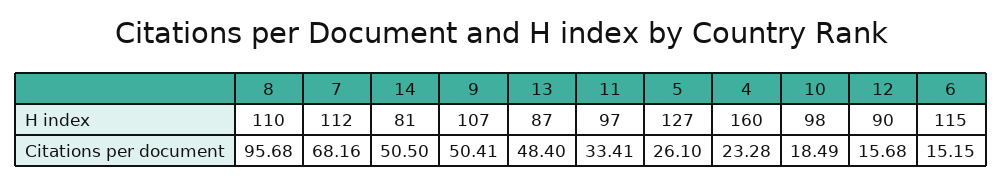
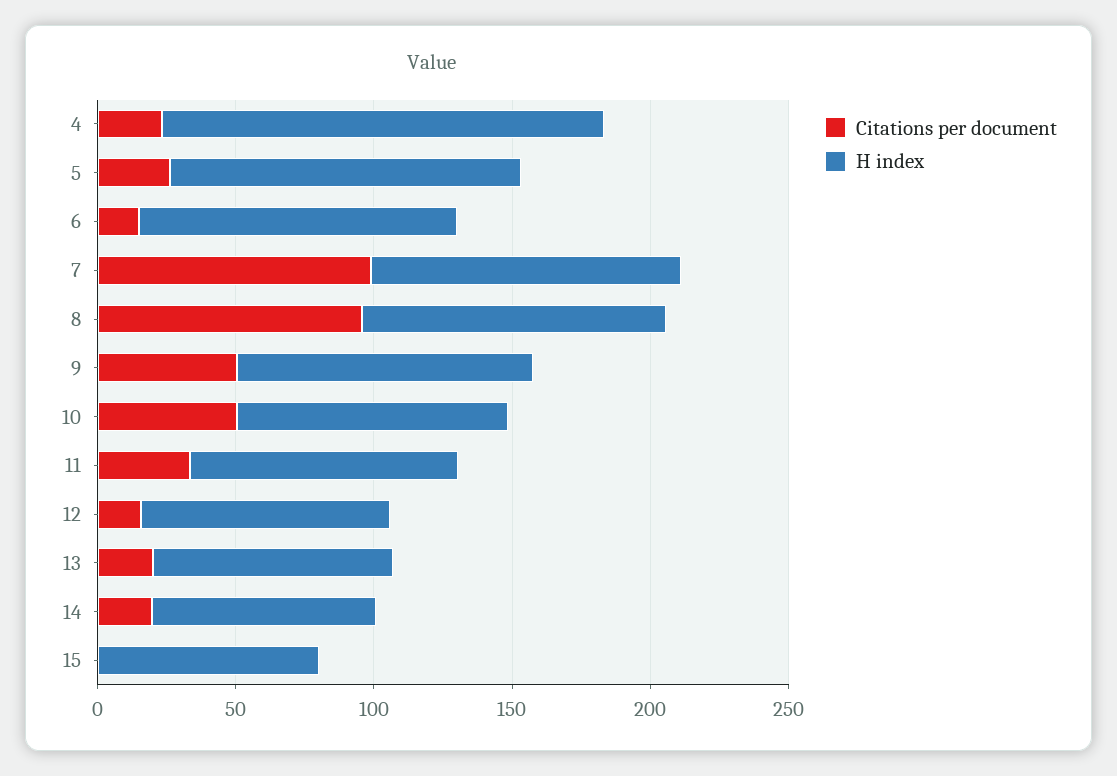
Citations per document, 7: 68.16 -> 100
Citations per document, 14: 50.5 -> 20
Citations per document, 13: 48.4 -> 20
Citations per document, 10: 18.49 -> 50
Citations per document, 15: none -> 0
H index, 15: none -> 80

